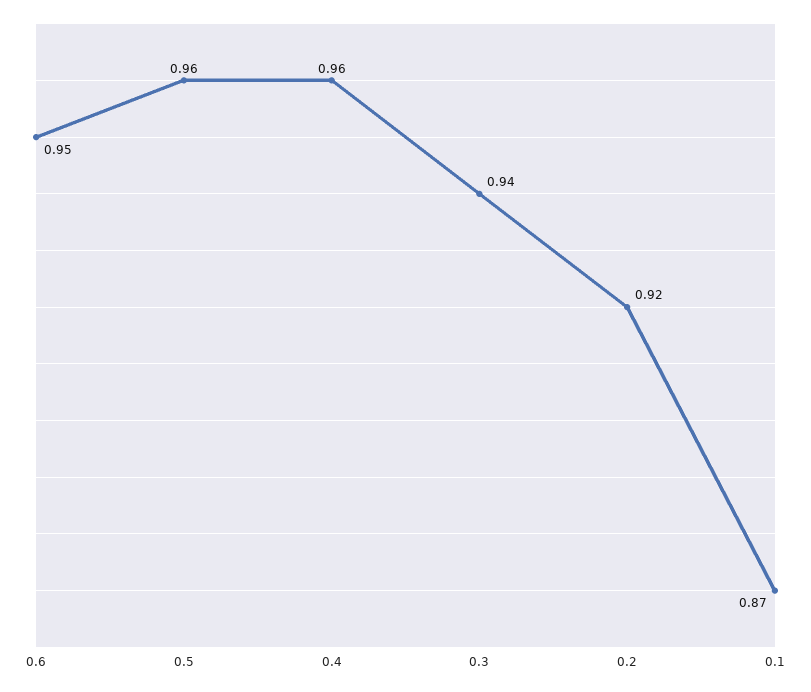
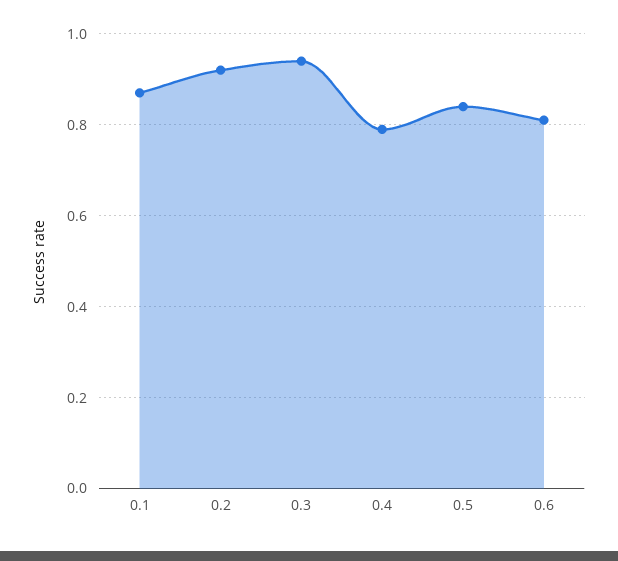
0.6: 0.95 -> 0.8
0.5: 0.96 -> 0.85
0.4: 0.96 -> 0.8

